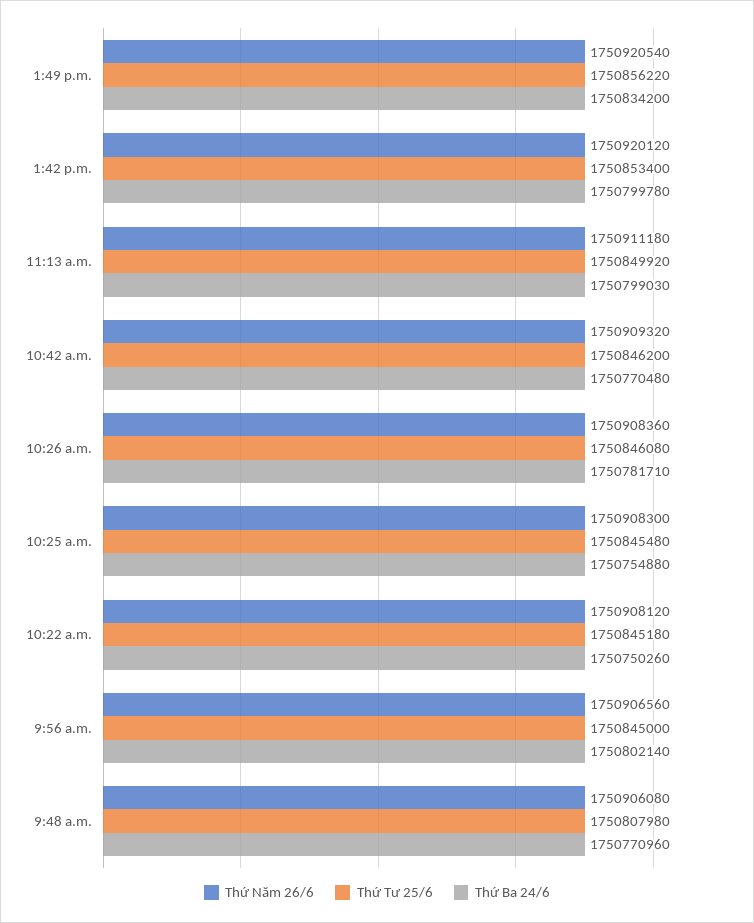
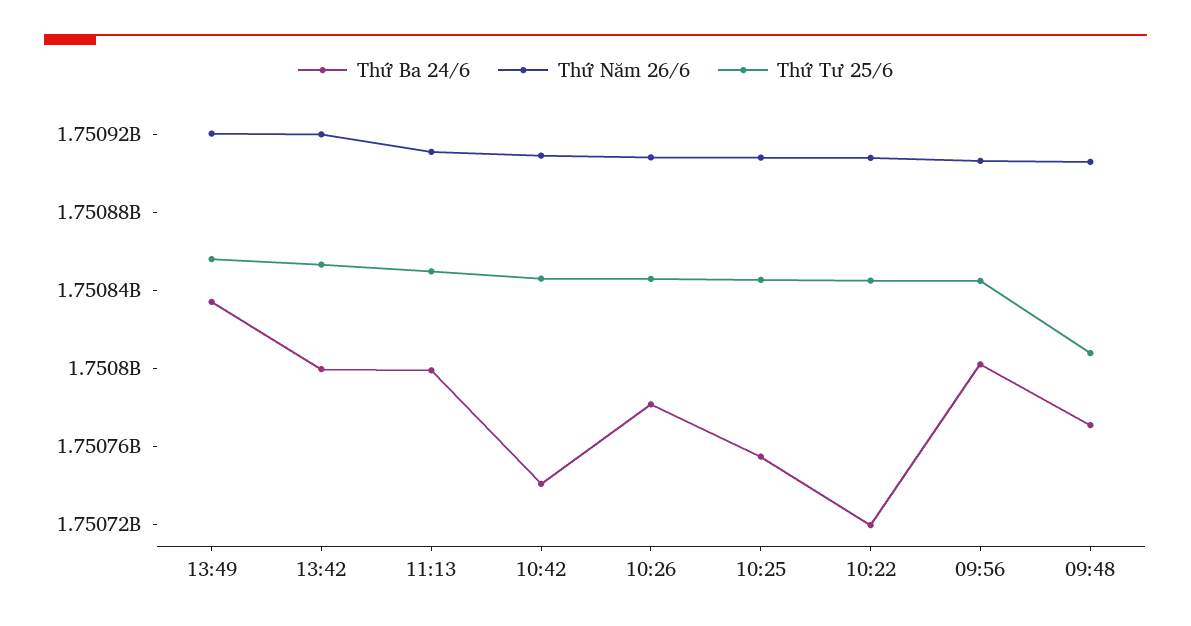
Thứ Ba 24/6, 10:42 a.m.: 1750770480 -> 1750740000
Thứ Ba 24/6, 10:22 a.m.: 1750750260 -> 1750720000

